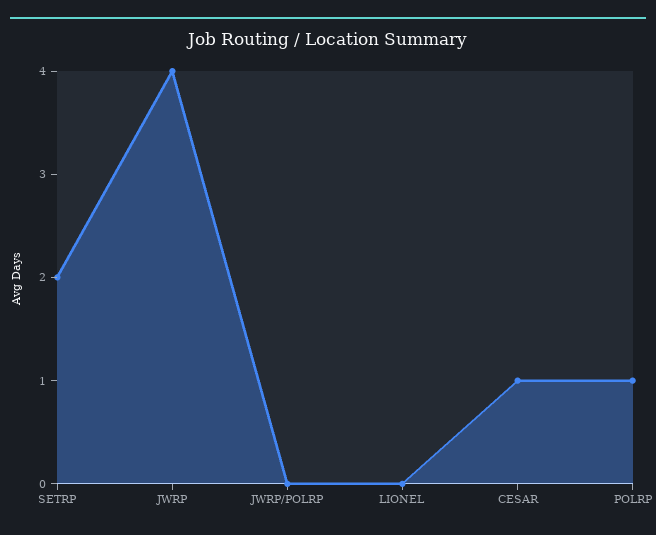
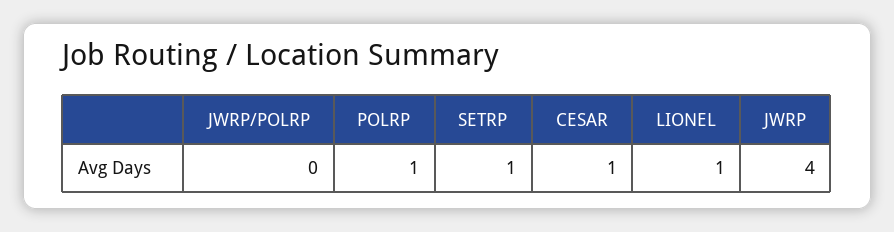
SETRP: 2 -> 1
LIONEL: 0 -> 1

